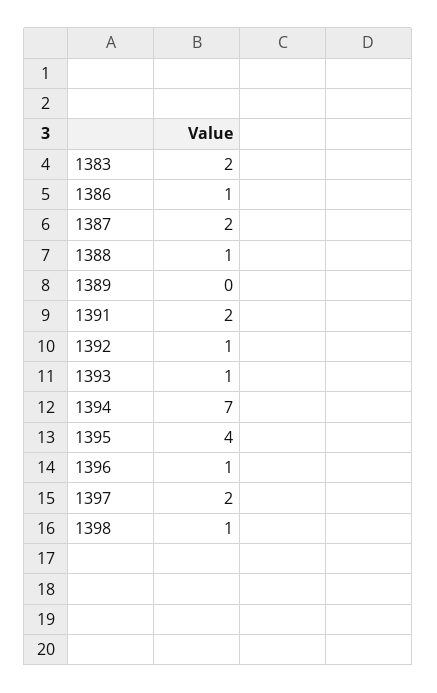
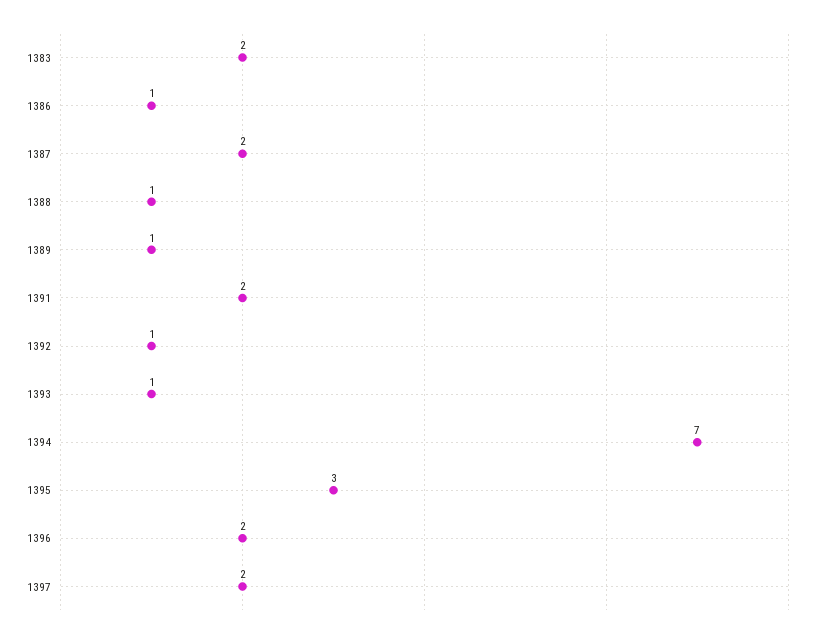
1389: 0 -> 1
1395: 4 -> 3
1396: 1 -> 2
1398: 1 -> none

